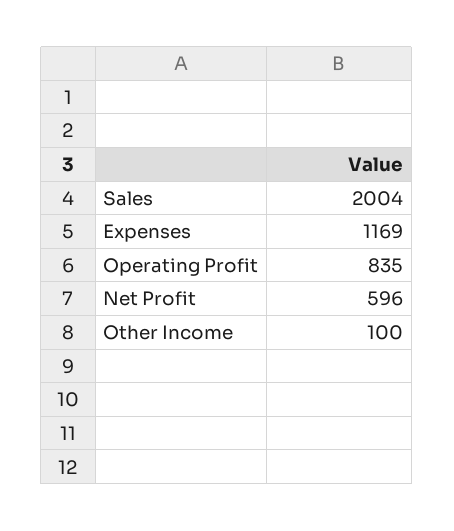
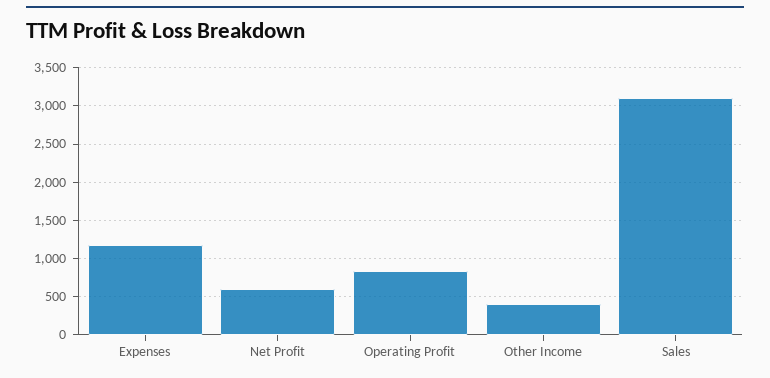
Sales: 2004 -> 3100
Other Income: 100 -> 400

